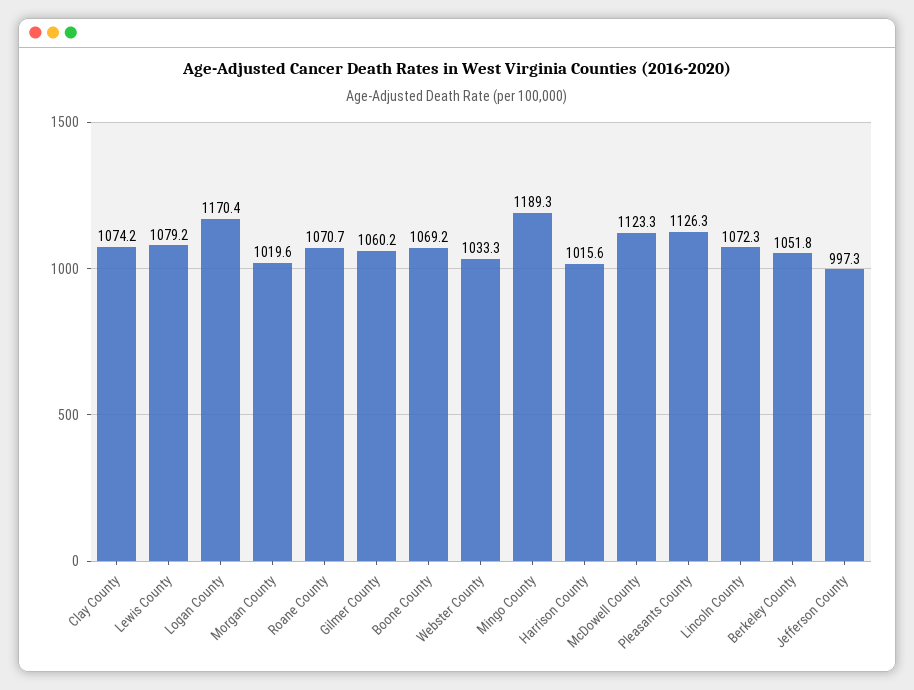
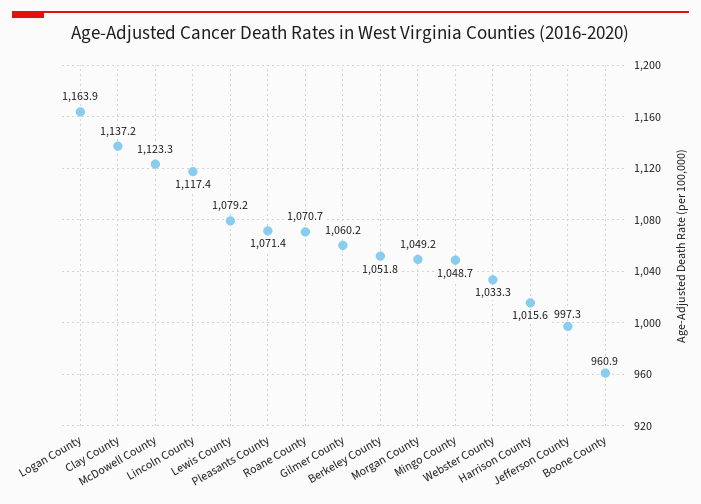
Clay County: 1074.2 -> 1137.2
Logan County: 1170.4 -> 1163.9
Morgan County: 1019.6 -> 1049.2
Boone County: 1069.2 -> 960.9
Mingo County: 1189.3 -> 1048.7
Pleasants County: 1126.3 -> 1071.4
Lincoln County: 1072.3 -> 1117.4

